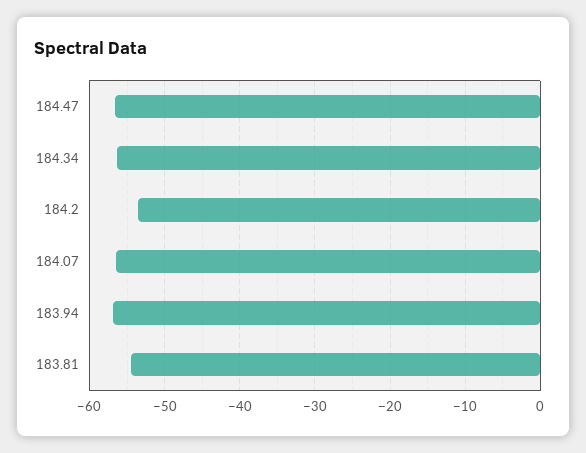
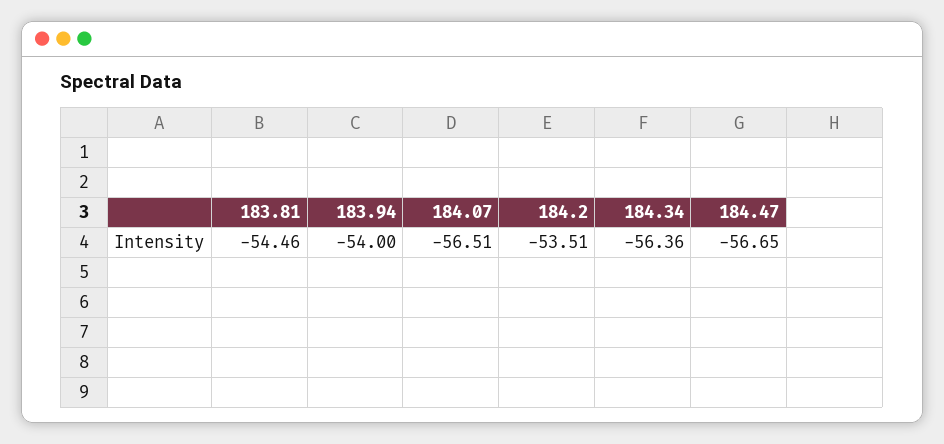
183.94: -57 -> -54

